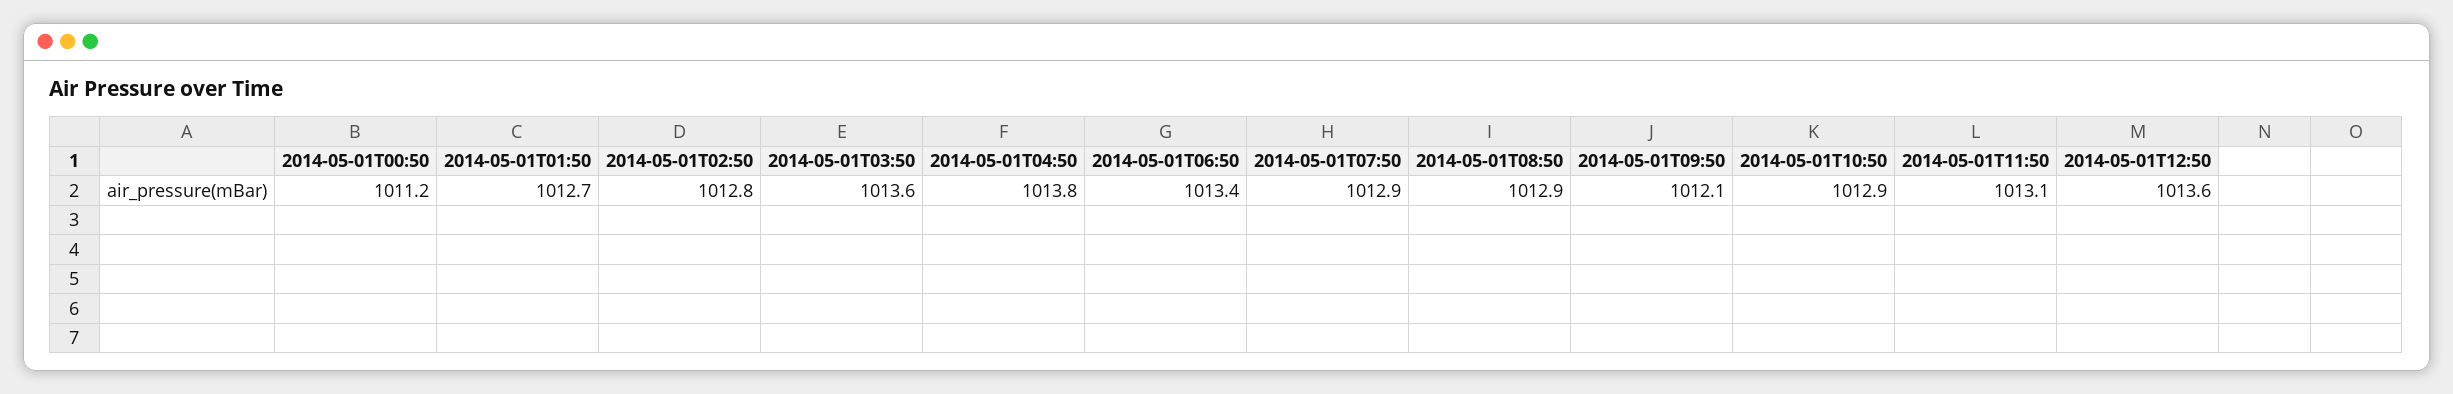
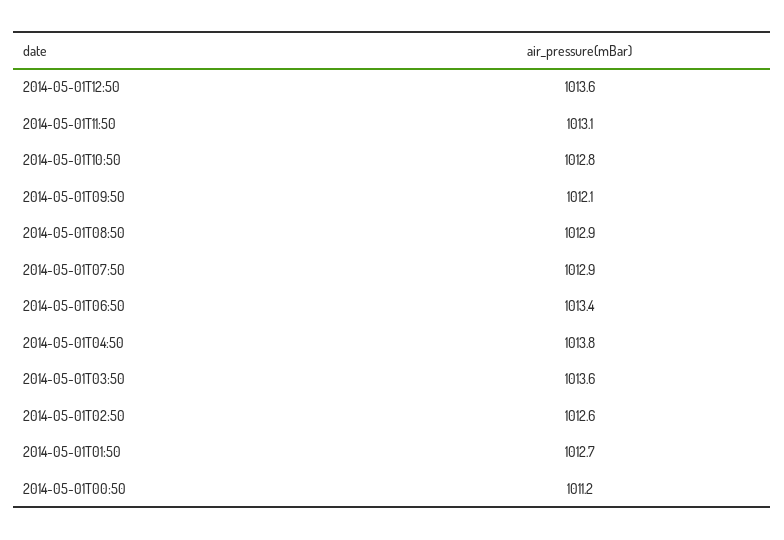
2014-05-01T02:50: 1012.8 -> 1012.6
2014-05-01T10:50: 1012.9 -> 1012.8

